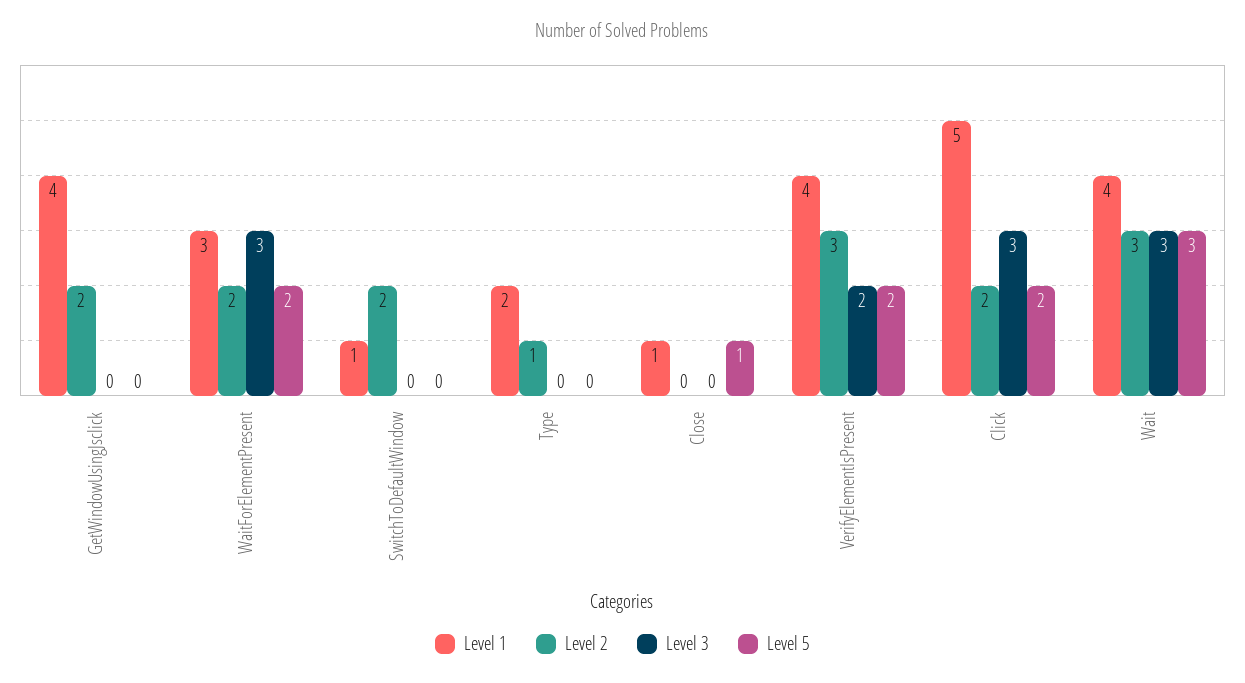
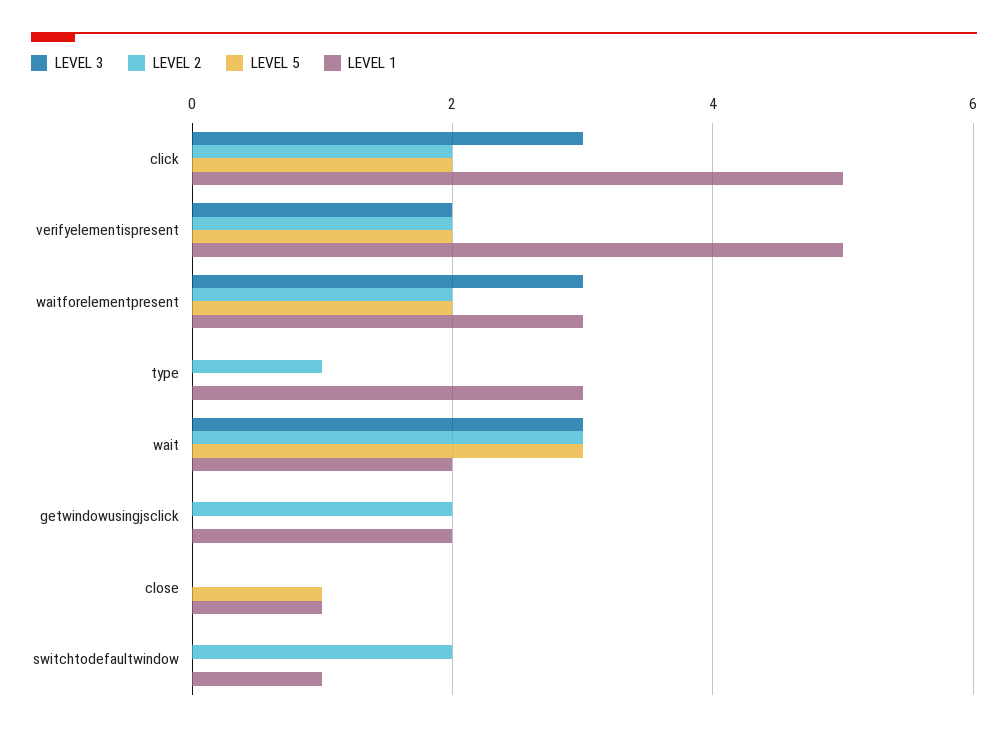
Level 1, GetWindowUsingJsclick: 4 -> 2
Level 1, Type: 2 -> 3
Level 1, VerifyElementIsPresent: 4 -> 5
Level 2, VerifyElementIsPresent: 3 -> 2
Level 1, Wait: 4 -> 2

